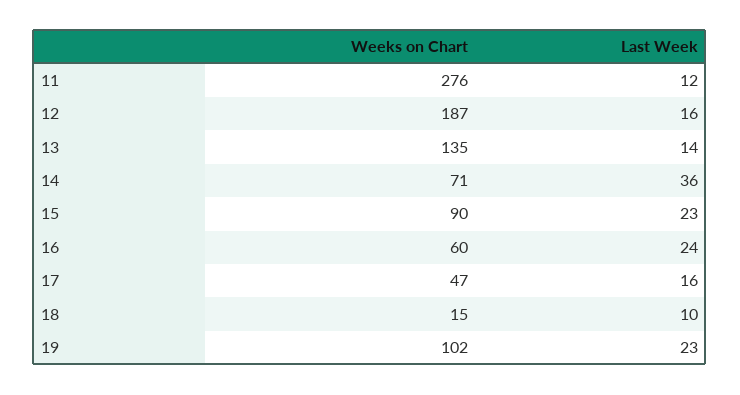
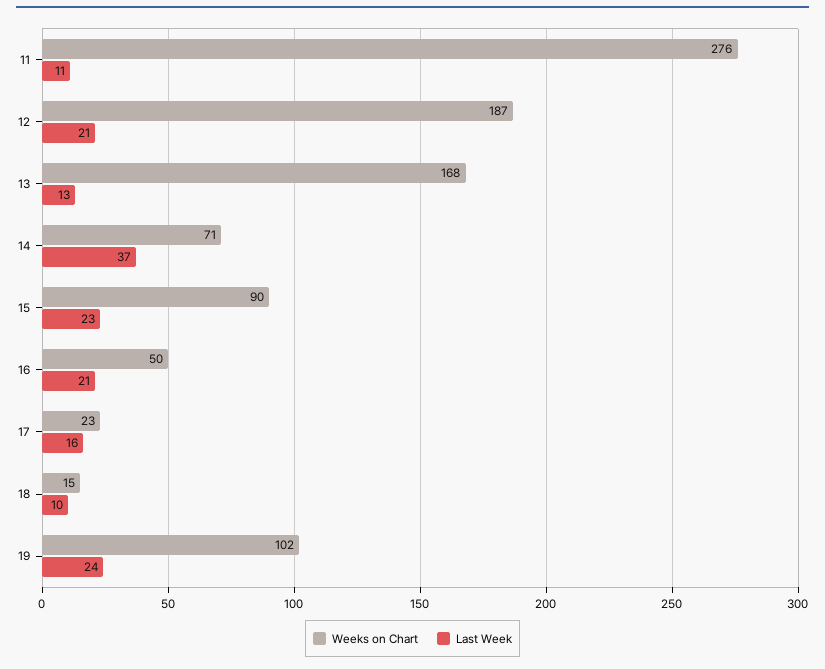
Last Week, 11: 12 -> 11
Last Week, 12: 16 -> 21
Weeks on Chart, 13: 135 -> 168
Last Week, 13: 14 -> 13
Last Week, 14: 36 -> 37
Weeks on Chart, 16: 60 -> 50
Last Week, 16: 24 -> 21
Weeks on Chart, 17: 47 -> 23
Last Week, 19: 23 -> 24

